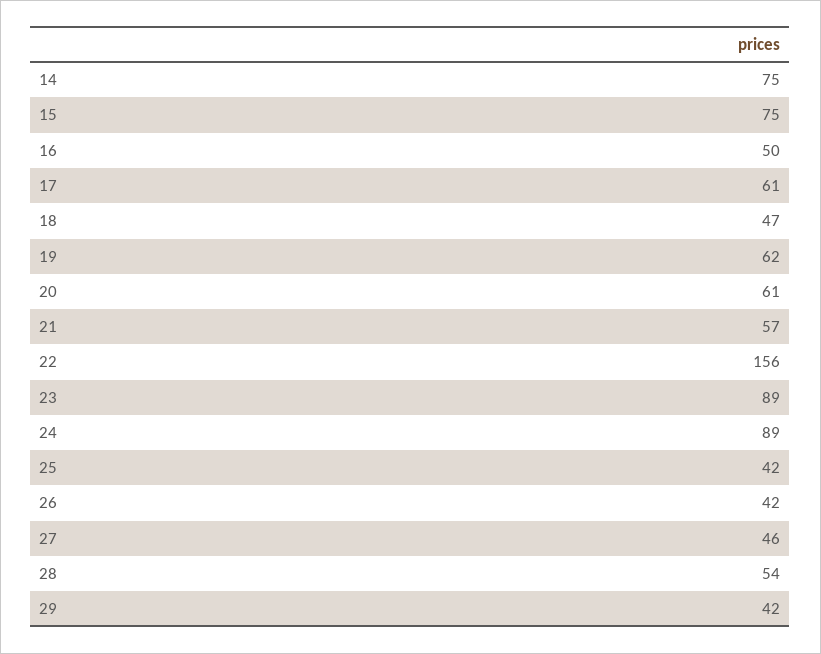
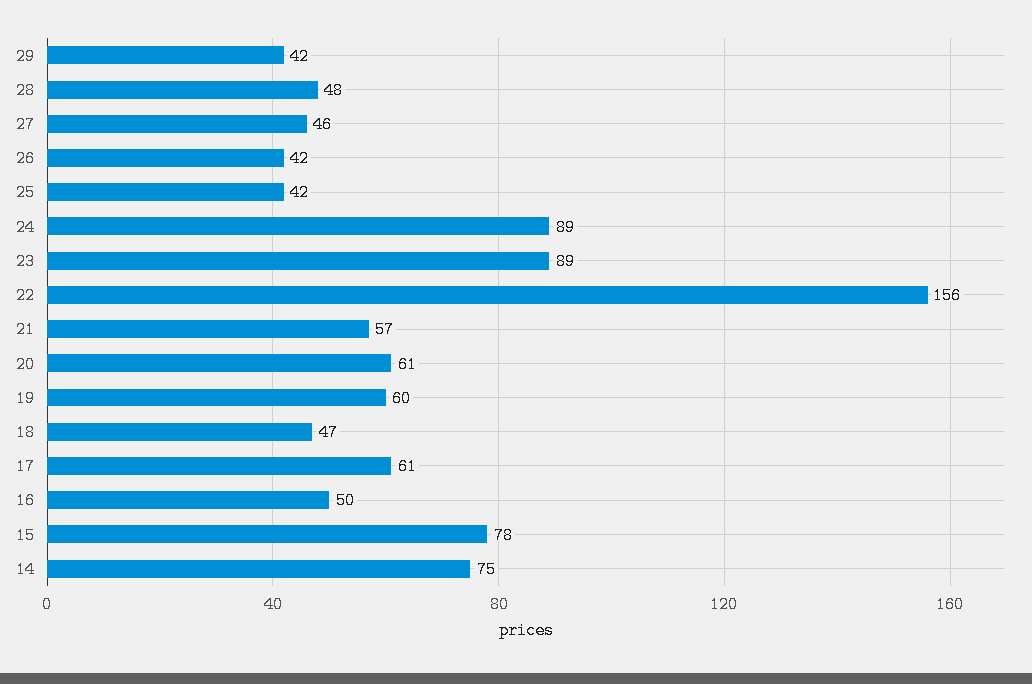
15: 75 -> 78
19: 62 -> 60
28: 54 -> 48

